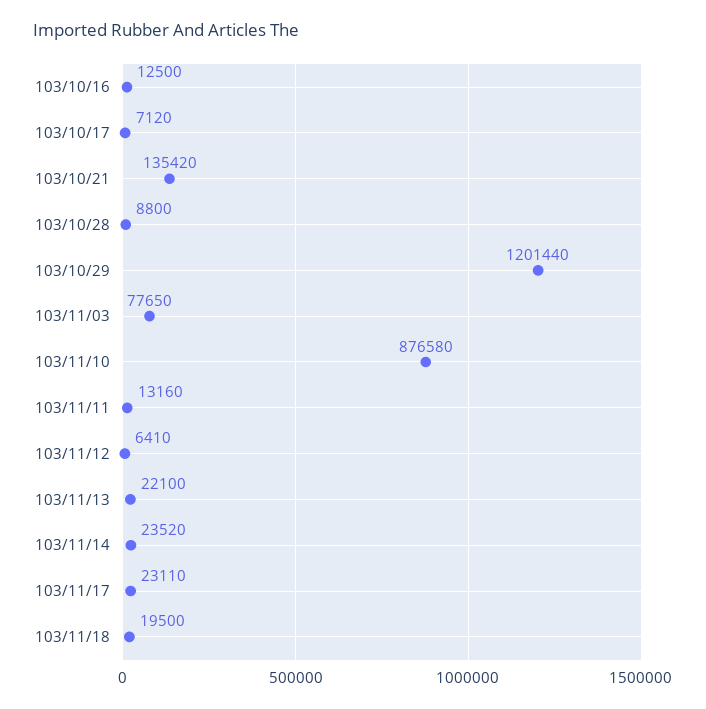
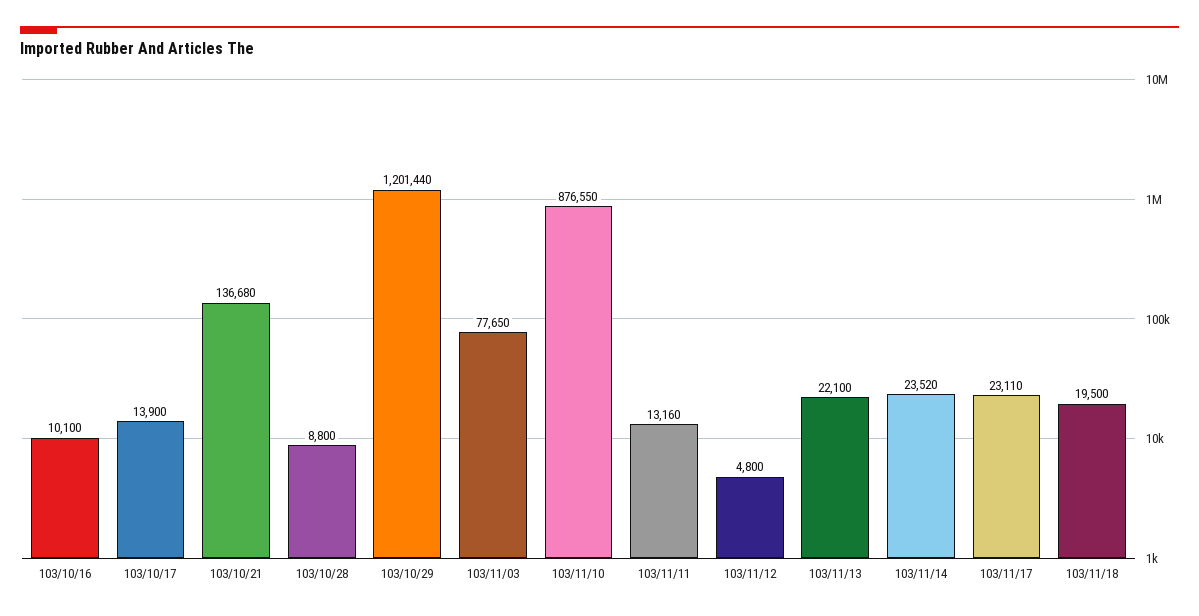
103/10/16: 12500 -> 10100
103/10/17: 7120 -> 13900
103/10/21: 135420 -> 136680
103/11/10: 876580 -> 876550
103/11/12: 6410 -> 4800

